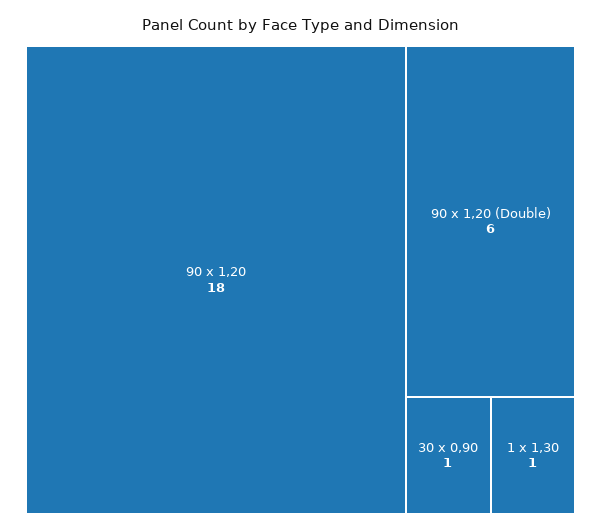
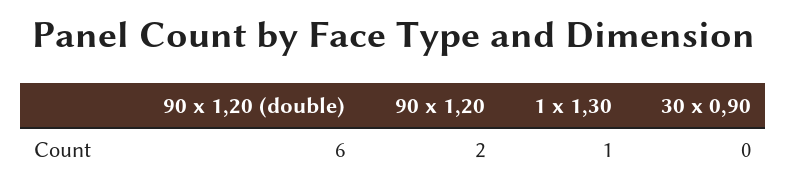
90 x 1,20: 18 -> 2
30 x 0,90: 1 -> 0

